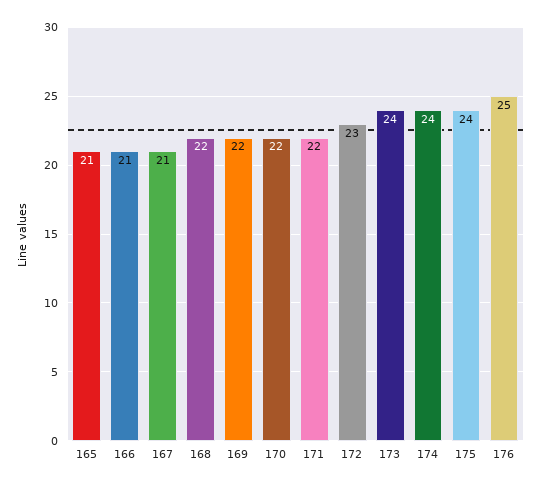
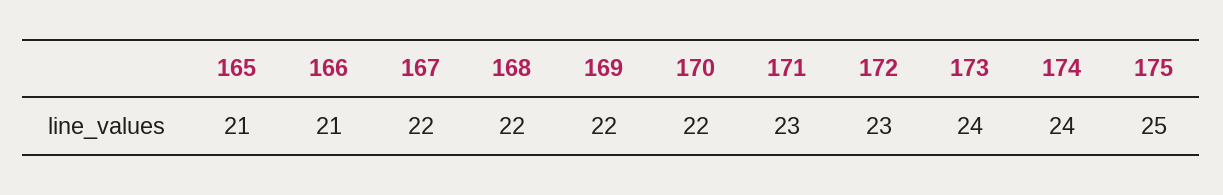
167: 21 -> 22
171: 22 -> 23
175: 24 -> 25
176: 25 -> none

